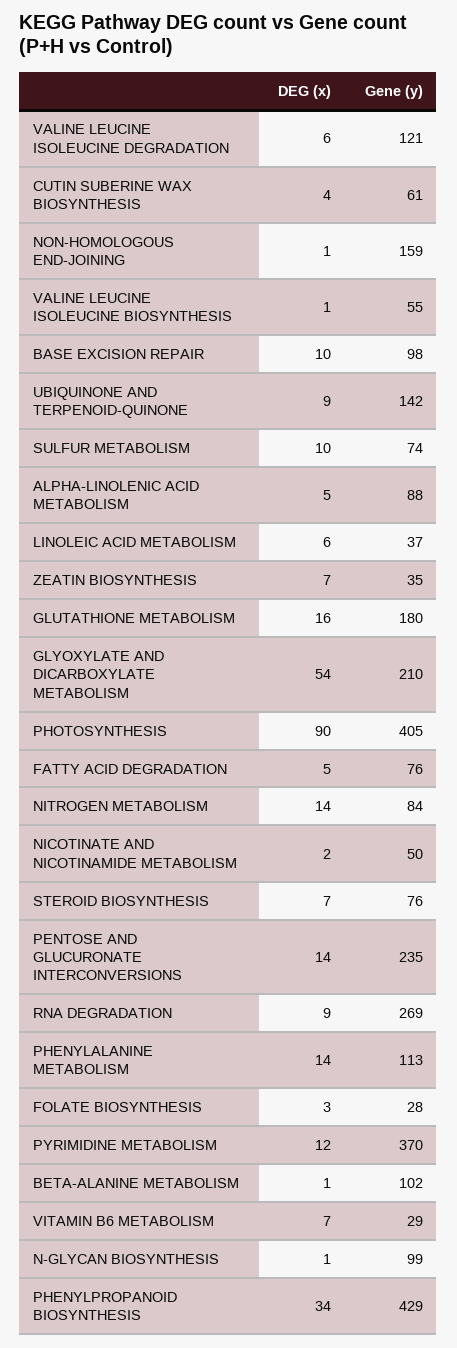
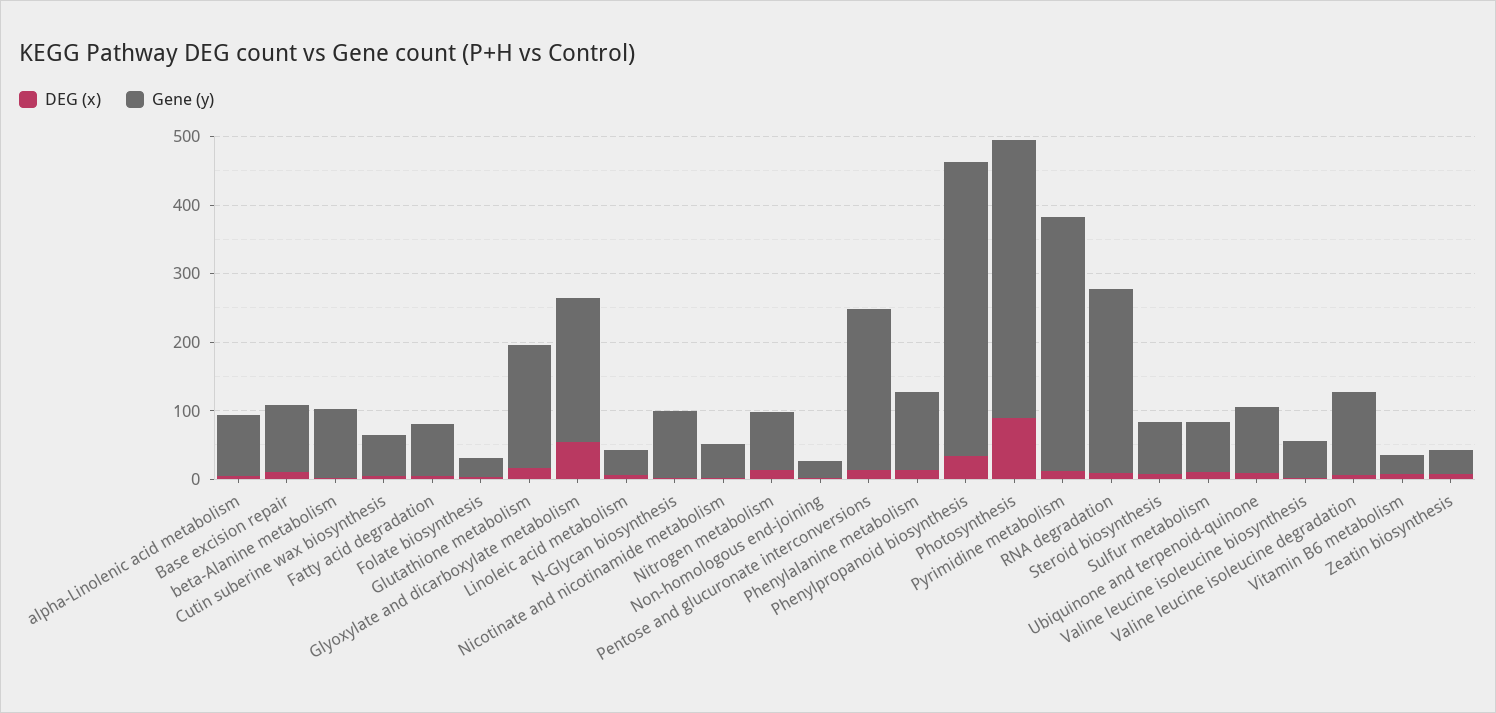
Gene (y), NON-HOMOLOGOUS END-JOINING: 159 -> 20
Gene (y), UBIQUINONE AND TERPENOID-QUINONE: 142 -> 100

